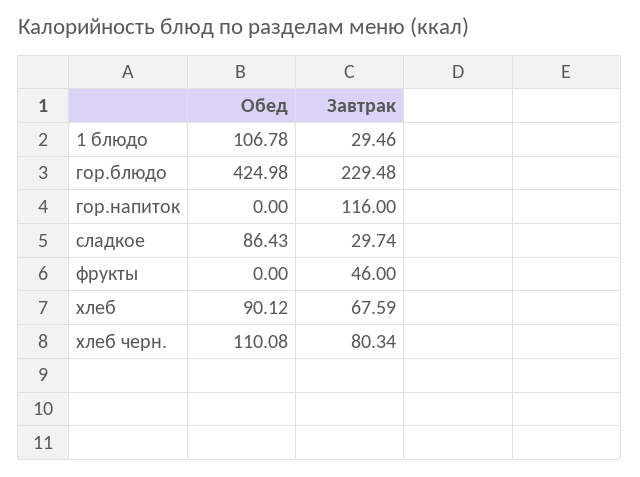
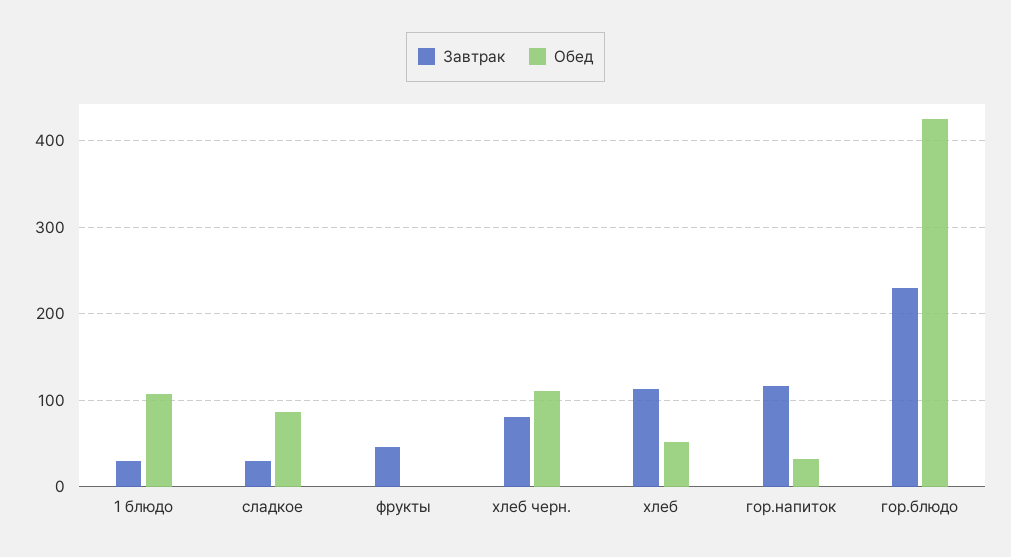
Обед, гор.напиток: 0 -> 30
Обед, хлеб: 90.12 -> 50
Завтрак, хлеб: 67.59 -> 110

